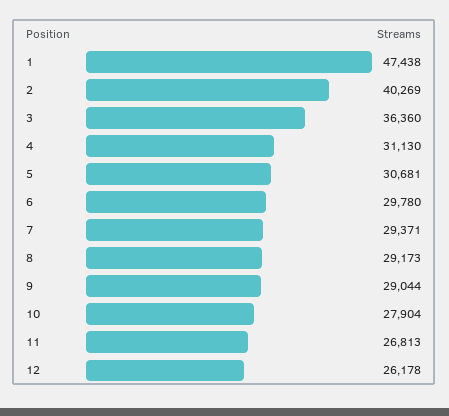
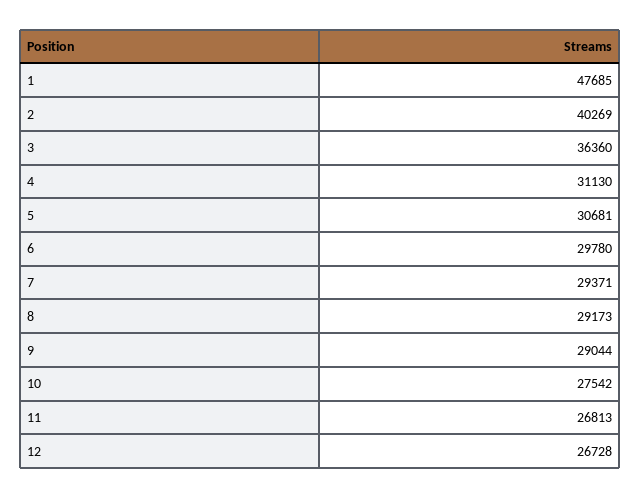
1: 47438 -> 47685
10: 27904 -> 27542
12: 26178 -> 26728

